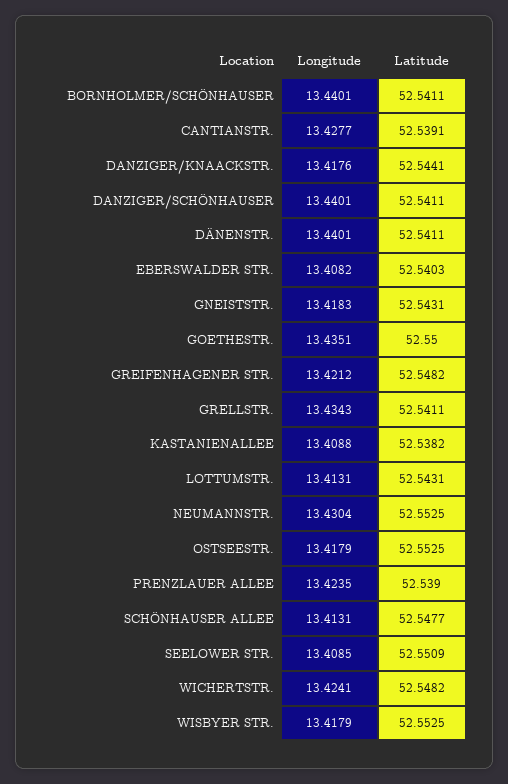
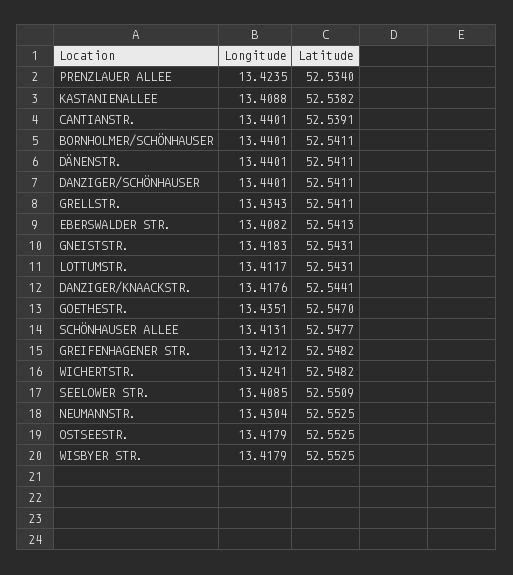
Longitude, CANTIANSTR.: 13.4277 -> 13.4401
Latitude, EBERSWALDER STR.: 52.5403 -> 52.5413
Latitude, GOETHESTR.: 52.55 -> 52.547
Longitude, LOTTUMSTR.: 13.4131 -> 13.4117
Latitude, PRENZLAUER ALLEE: 52.539 -> 52.534

